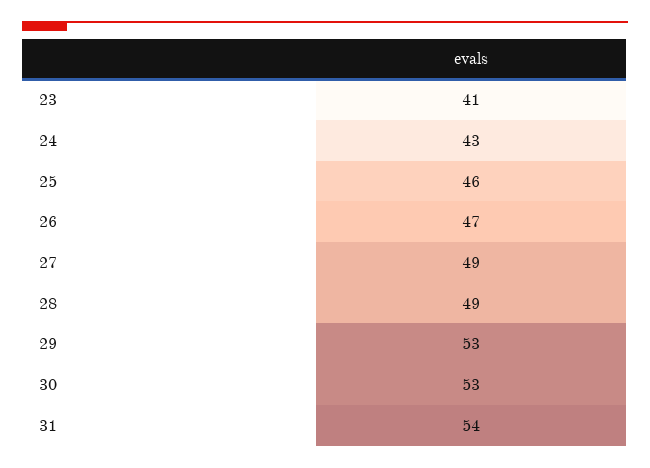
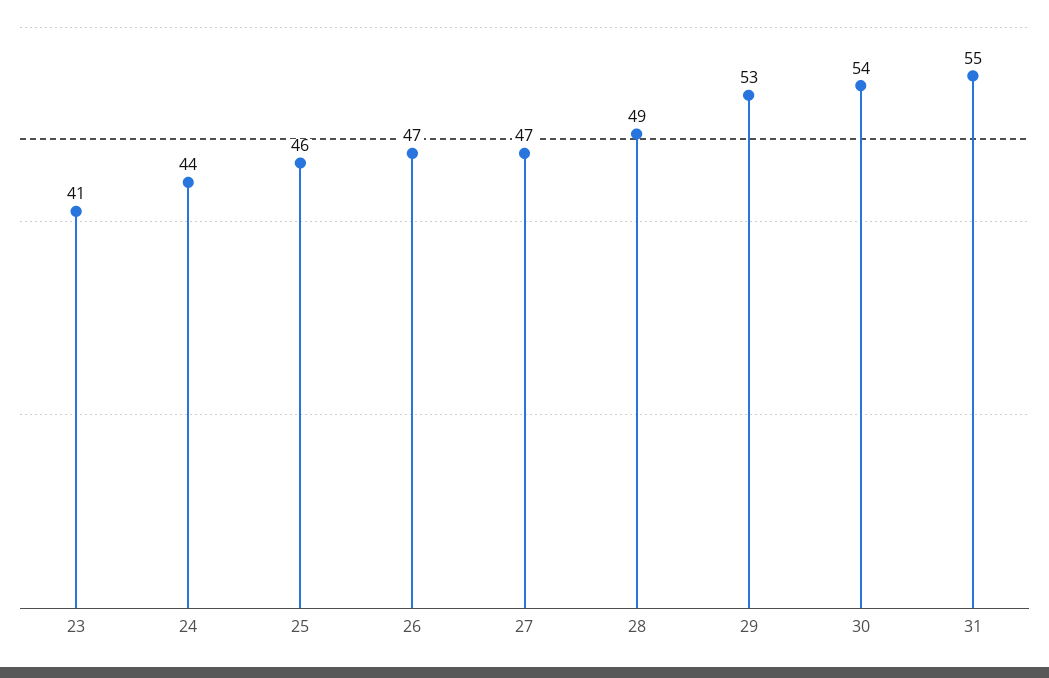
24: 43 -> 44
27: 49 -> 47
30: 53 -> 54
31: 54 -> 55

